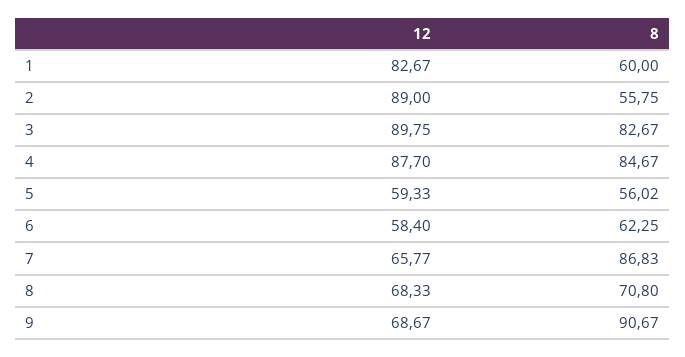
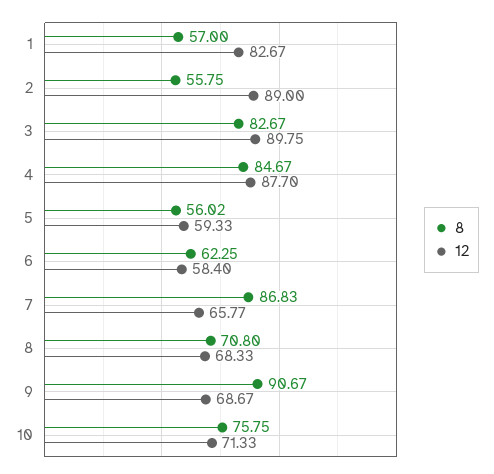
8, 1: 60 -> 57
8, 10: none -> 75.75
12, 10: none -> 71.33

